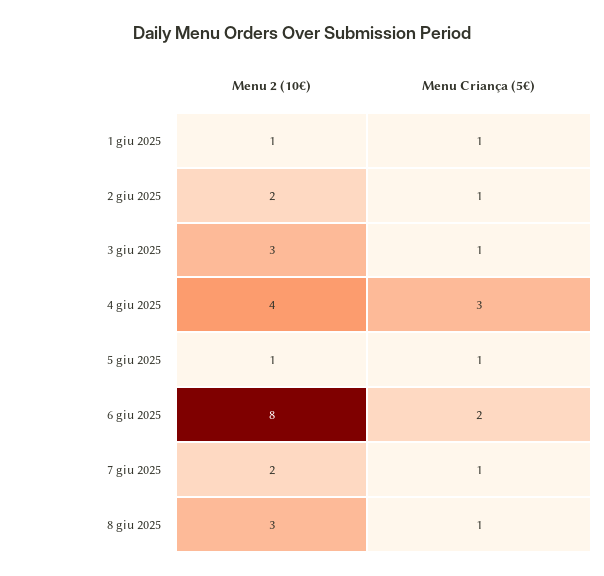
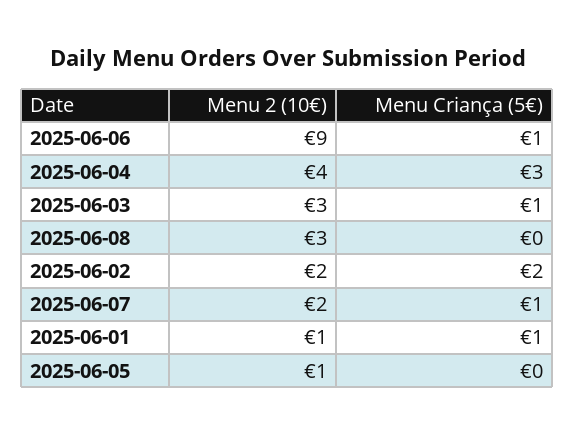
Menu Criança (5€), 2 giu 2025: 1 -> 2
Menu Criança (5€), 5 giu 2025: 1 -> 0
Menu 2 (10€), 6 giu 2025: 8 -> 9
Menu Criança (5€), 6 giu 2025: 2 -> 1
Menu Criança (5€), 8 giu 2025: 1 -> 0

